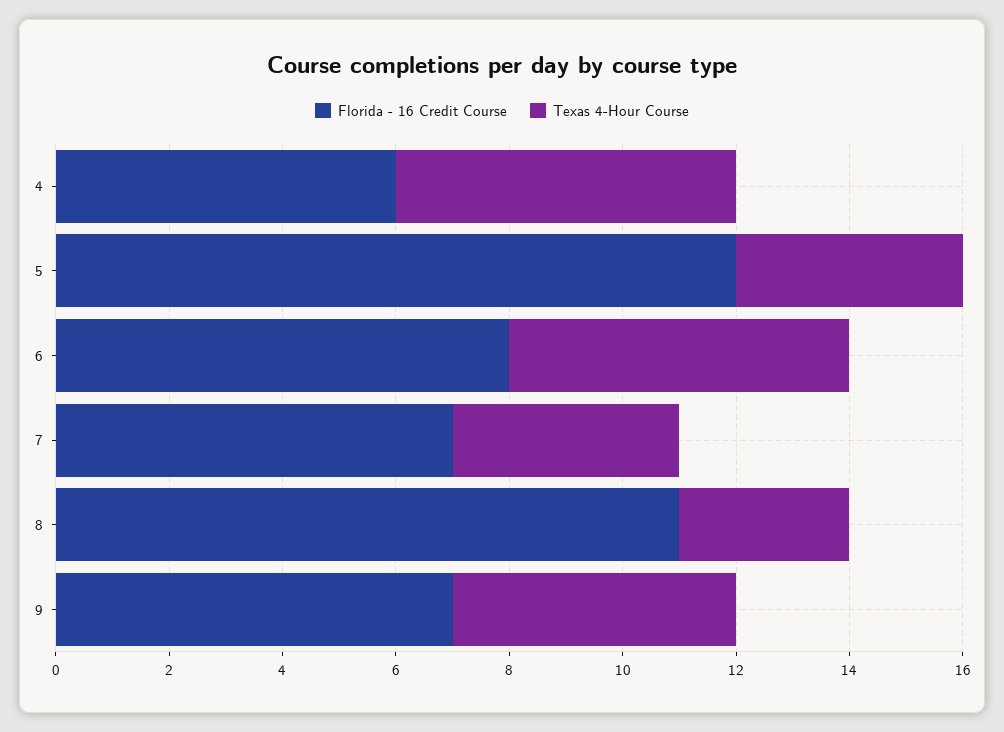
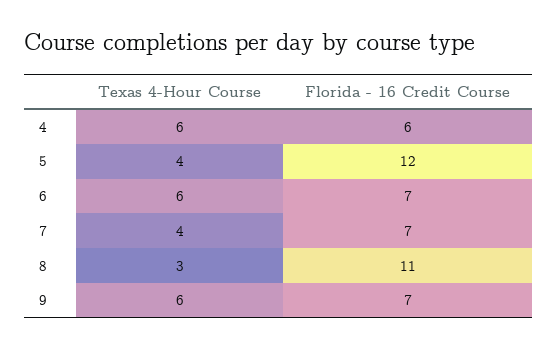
Florida - 16 Credit Course, 6: 8 -> 7
Texas 4-Hour Course, 9: 5 -> 6

